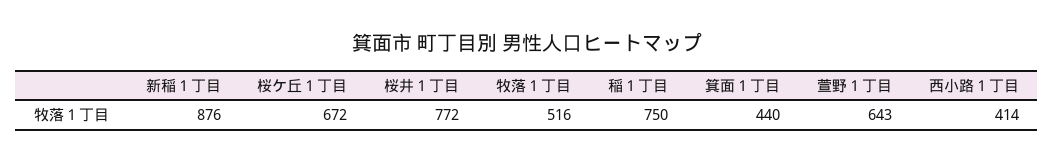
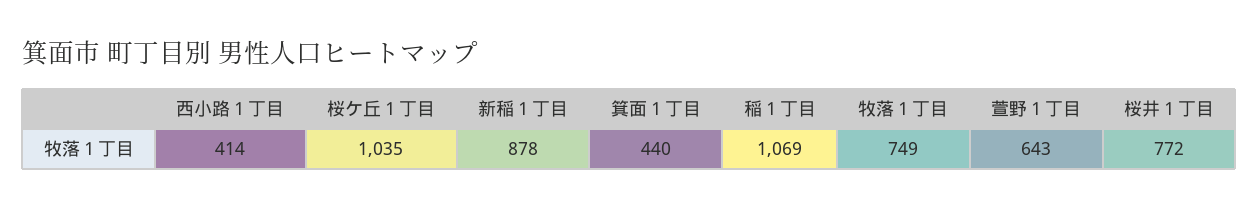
新稲１丁目: 876 -> 878
桜ケ丘１丁目: 672 -> 1035
牧落１丁目: 516 -> 749
稲１丁目: 750 -> 1069

